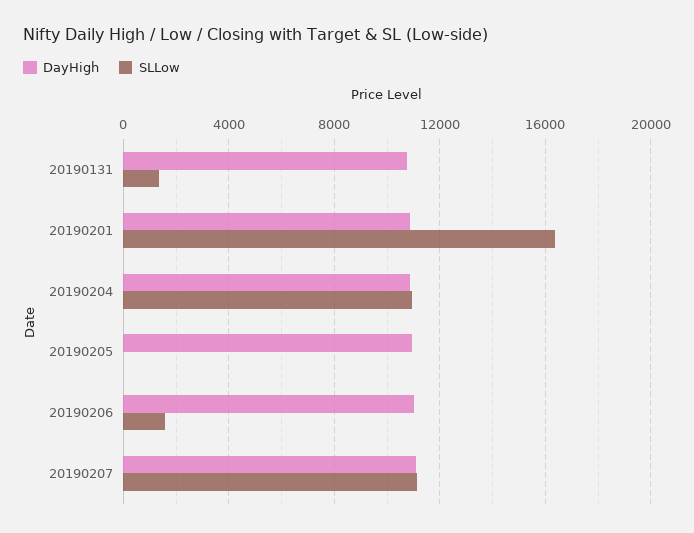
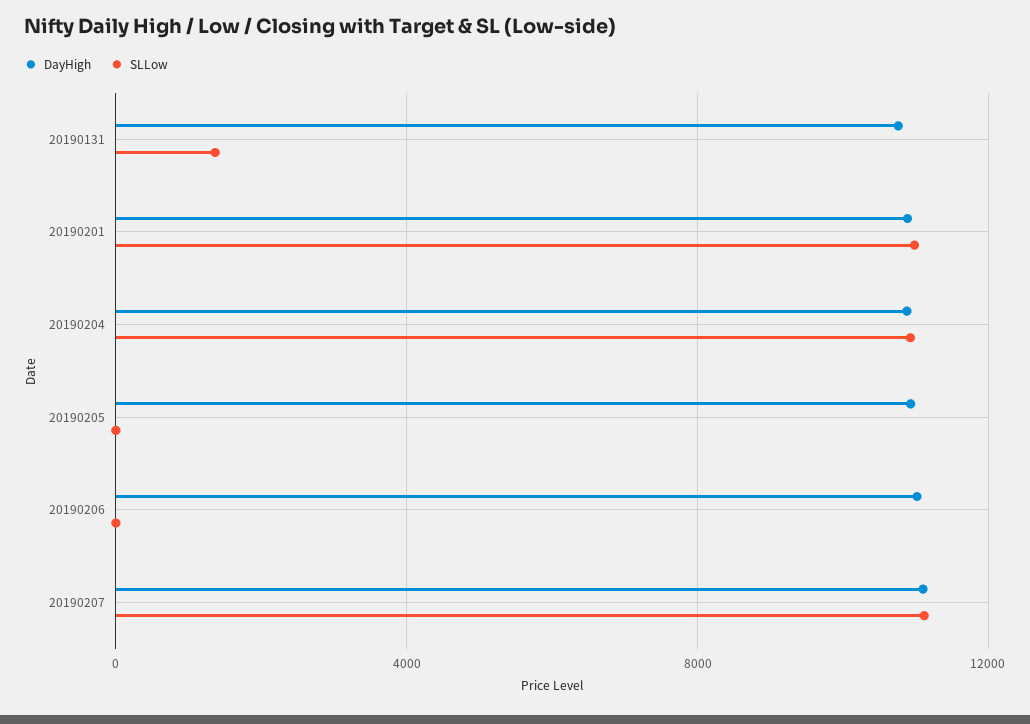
SLLow, 20190201: 16500 -> 11000
SLLow, 20190206: 1500 -> 0

